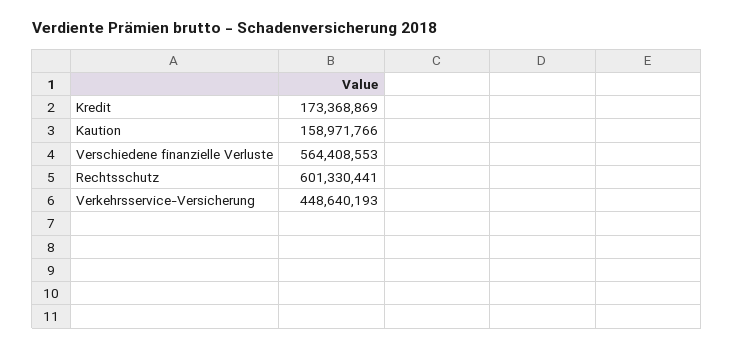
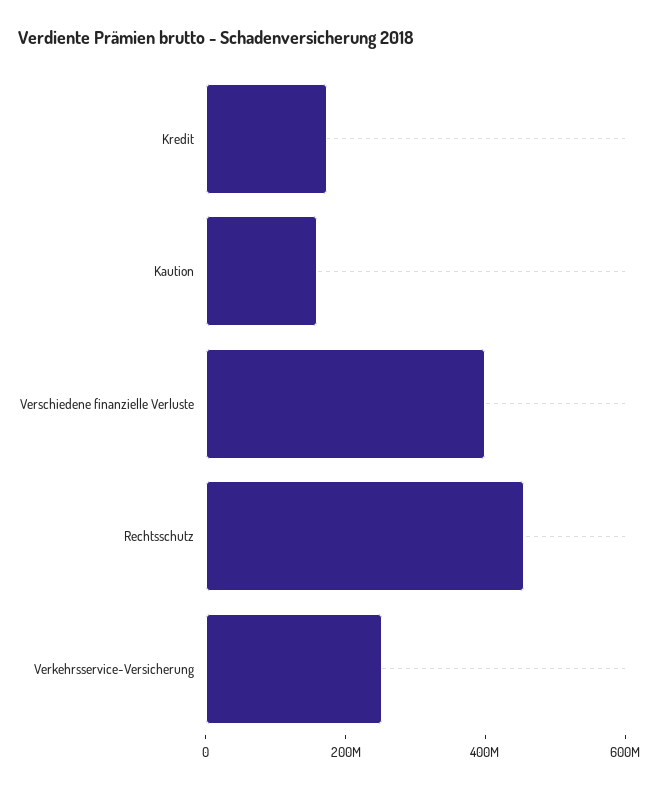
Verschiedene finanzielle Verluste: 564408553 -> 400000000
Rechtsschutz: 601330441 -> 450000000
Verkehrsservice-Versicherung: 448640193 -> 250000000

